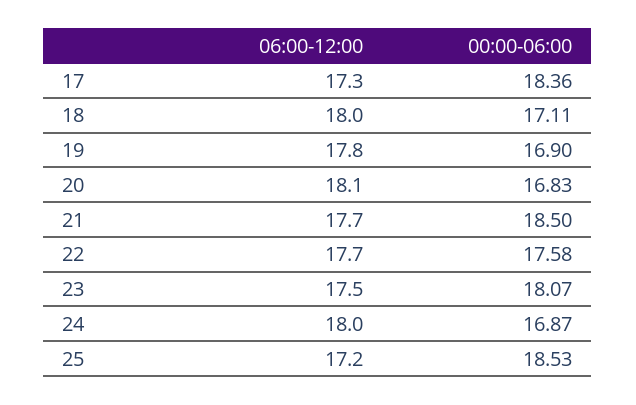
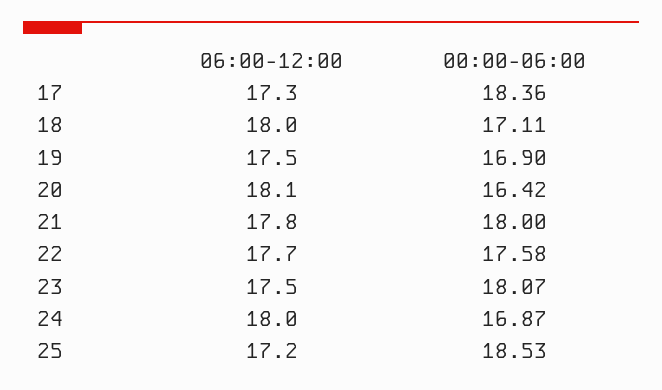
06:00-12:00, 19: 17.8 -> 17.5
00:00-06:00, 20: 16.83 -> 16.42
06:00-12:00, 21: 17.7 -> 17.8
00:00-06:00, 21: 18.5 -> 18

